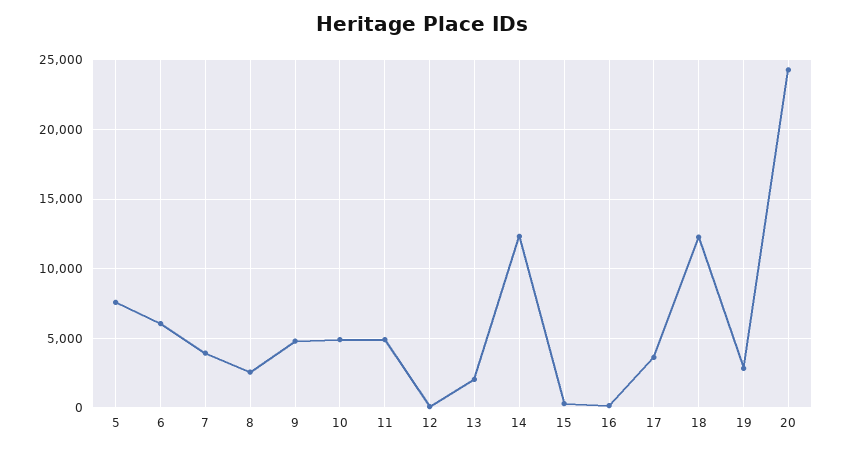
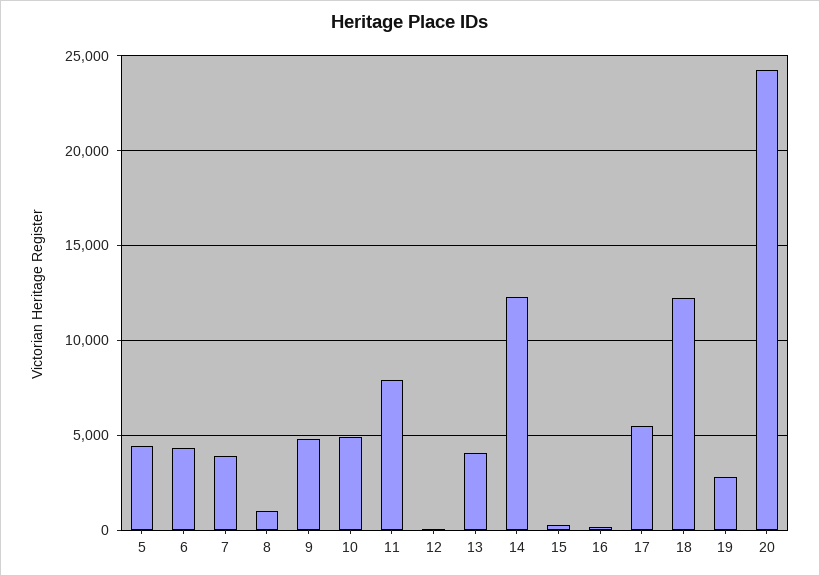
5: 7500 -> 4500
6: 6000 -> 4500
8: 2500 -> 1000
11: 5000 -> 8000
13: 2000 -> 4000
17: 3500 -> 5500

